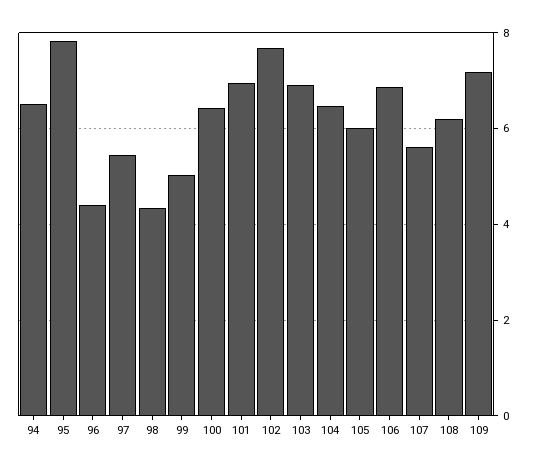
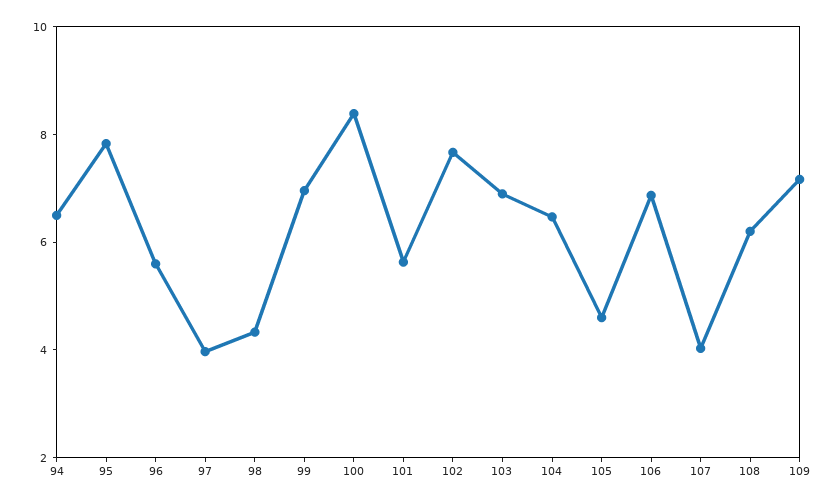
96: 4.4 -> 5.5
97: 5.4 -> 4
99: 5 -> 7
100: 6.4 -> 8.5
101: 7 -> 5.5
105: 6 -> 4.5
107: 5.6 -> 4

